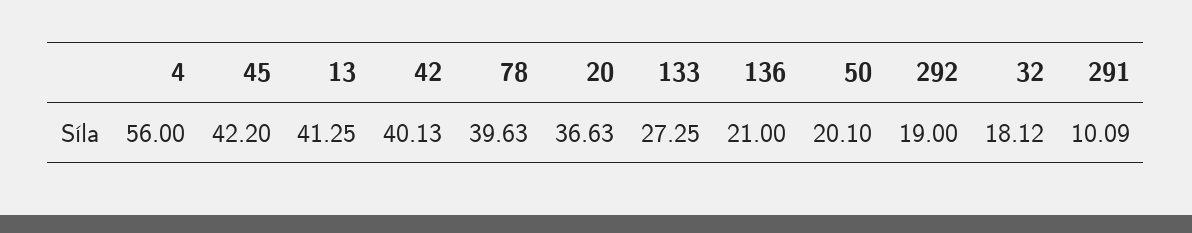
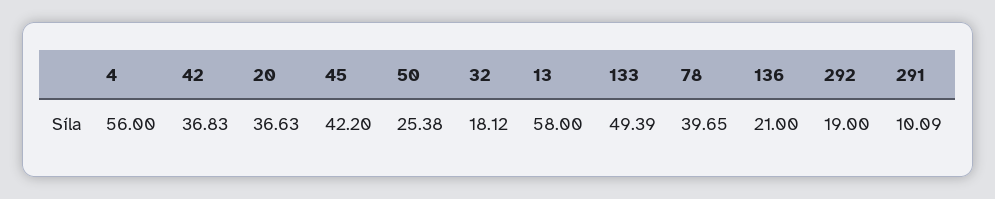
13: 41.25 -> 58
42: 40.13 -> 36.83
78: 39.63 -> 39.65
133: 27.25 -> 49.39
50: 20.1 -> 25.38

